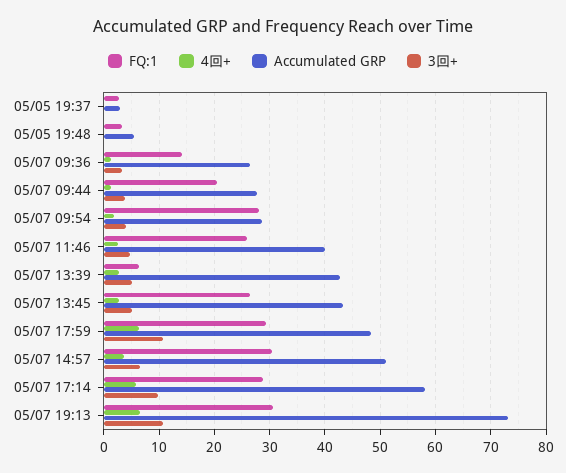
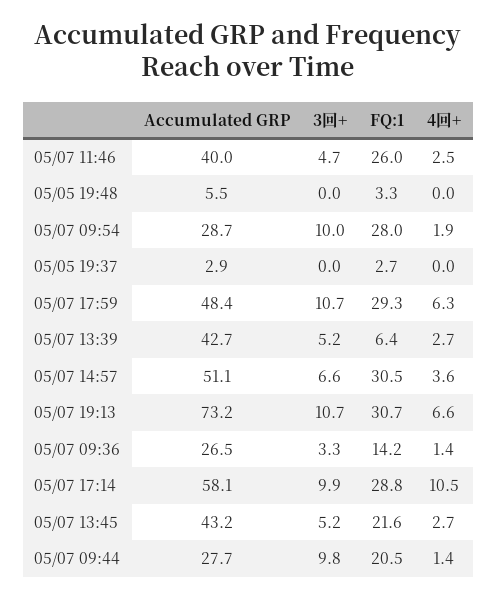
3回+, 05/07 09:44: 4 -> 9.8
3回+, 05/07 09:54: 4 -> 10
FQ:1, 05/07 13:45: 26 -> 21.6
4回+, 05/07 17:14: 6 -> 10.5

